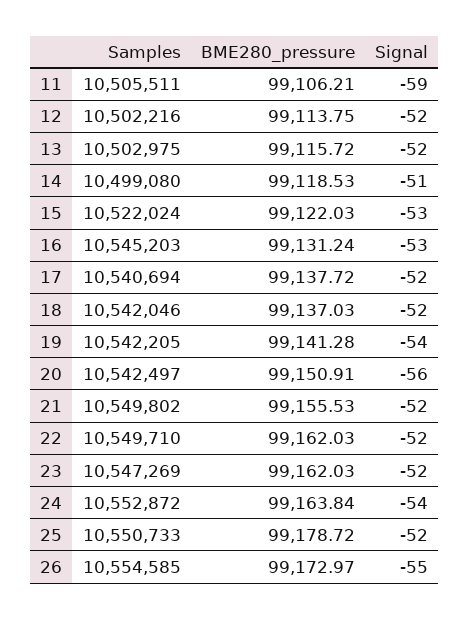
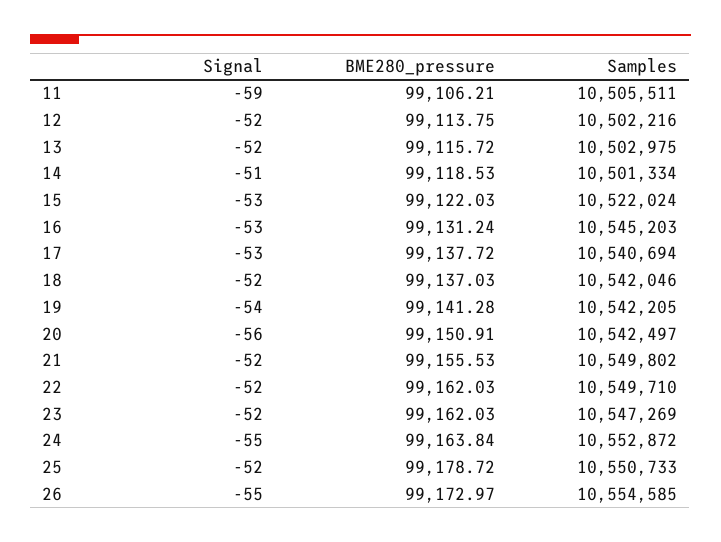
Samples, 14: 10499080 -> 10501334
Signal, 17: -52 -> -53
Signal, 24: -54 -> -55

